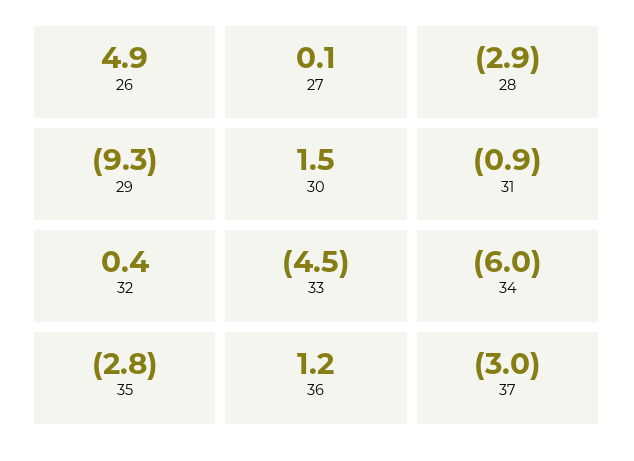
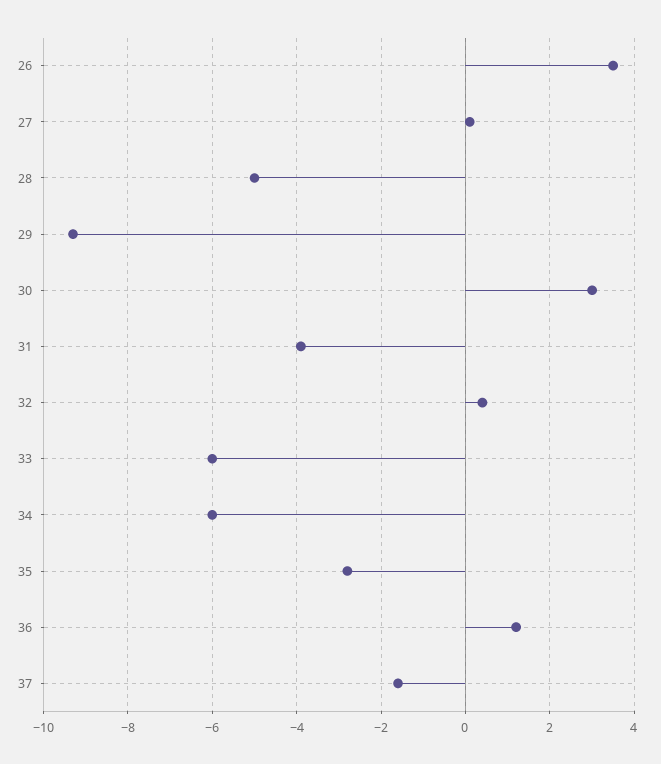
26: 4.9 -> 3.5
28: -2.9 -> -5
30: 1.5 -> 3
31: -0.9 -> -4
33: -4.5 -> -6
37: -3 -> -1.5

